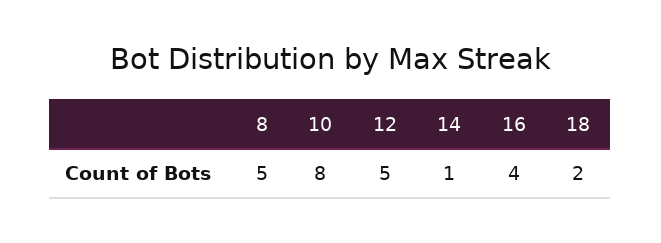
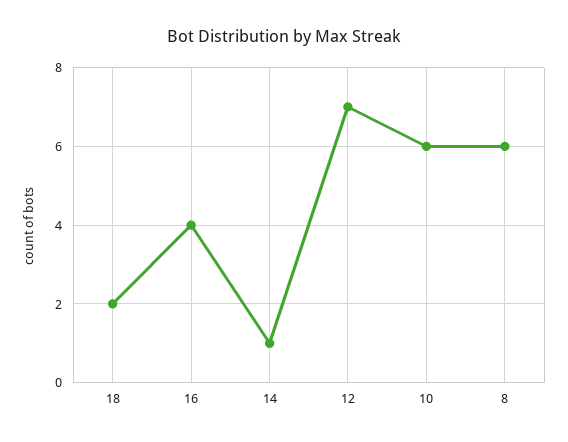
8: 5 -> 6
10: 8 -> 6
12: 5 -> 7

